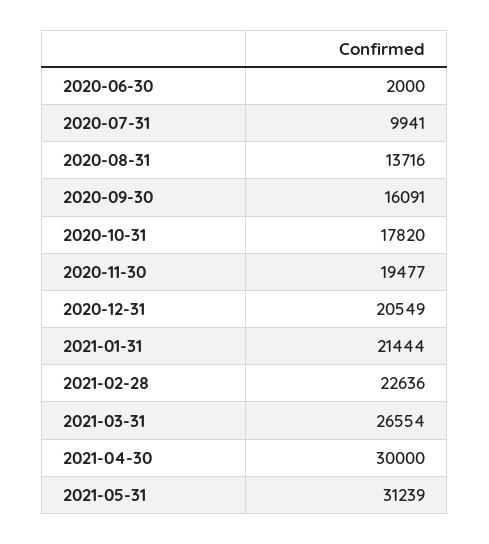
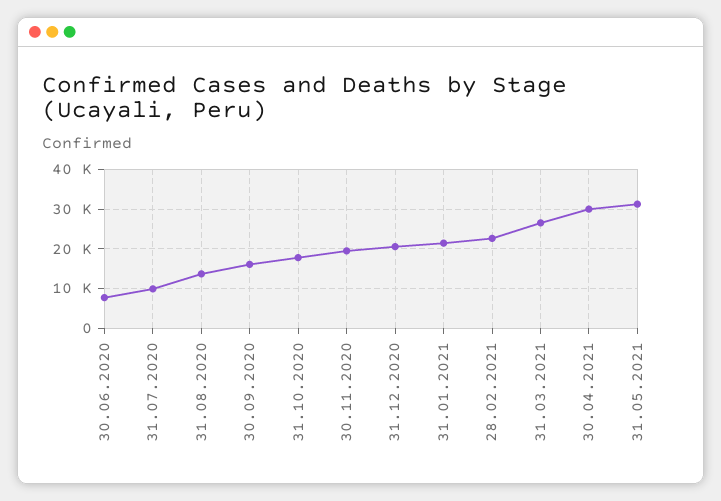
2020-06-30: 2000 -> 8000

